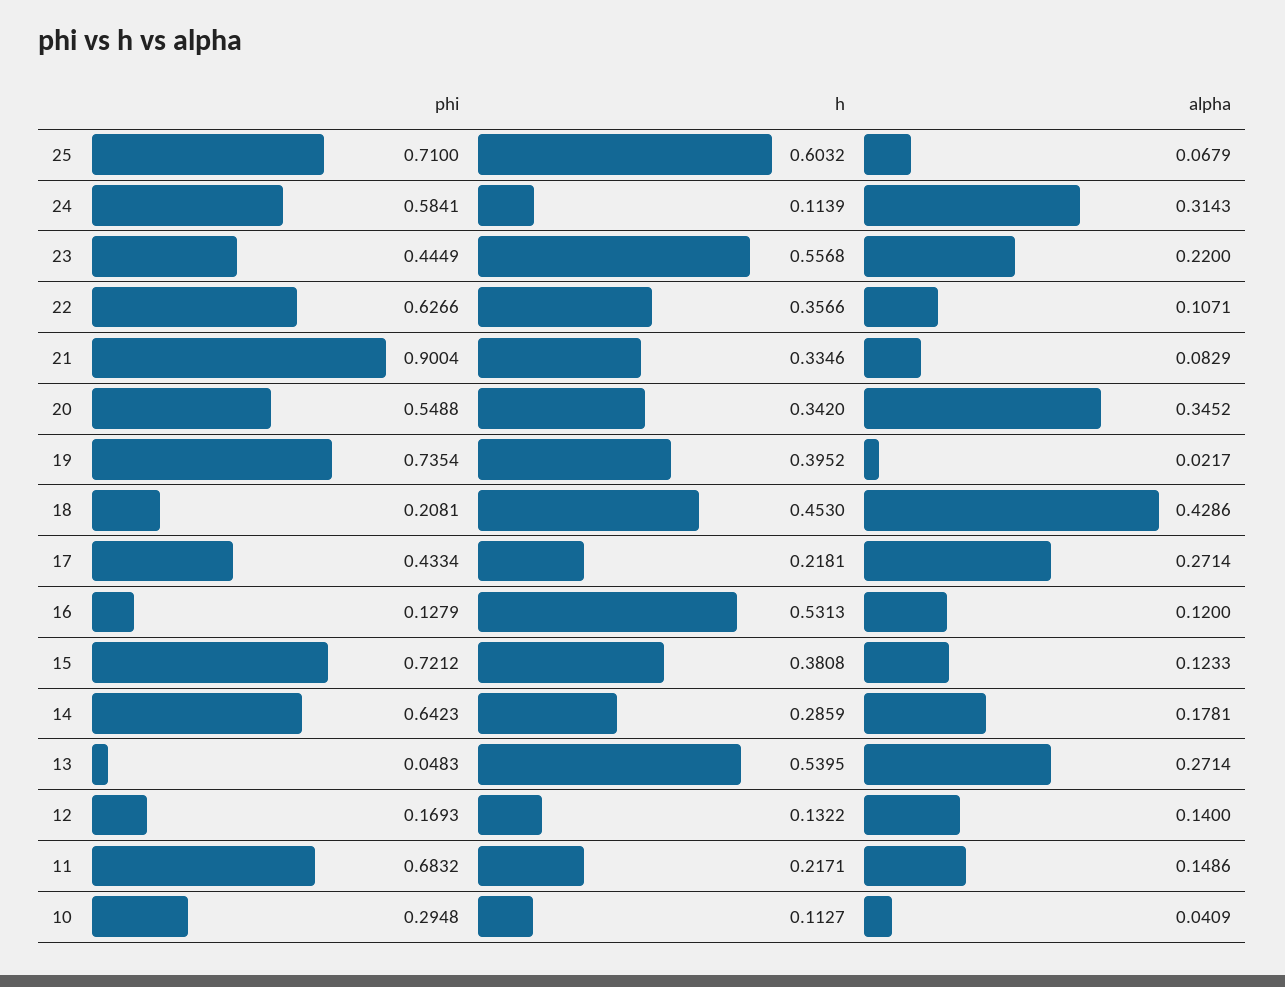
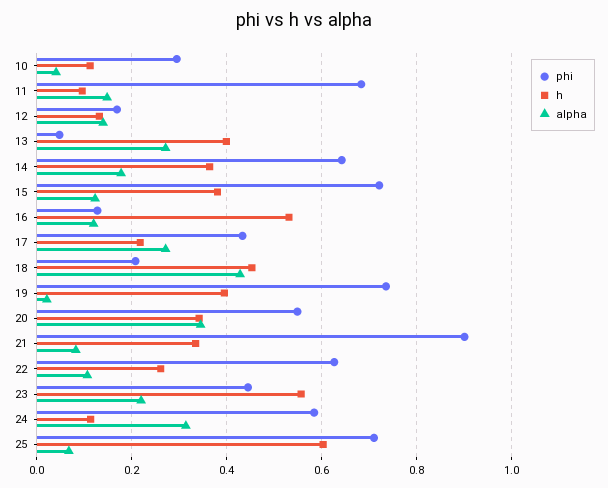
h, 22: 0.3566 -> 0.26
h, 14: 0.2859 -> 0.36
h, 13: 0.5395 -> 0.4
h, 11: 0.2171 -> 0.1

